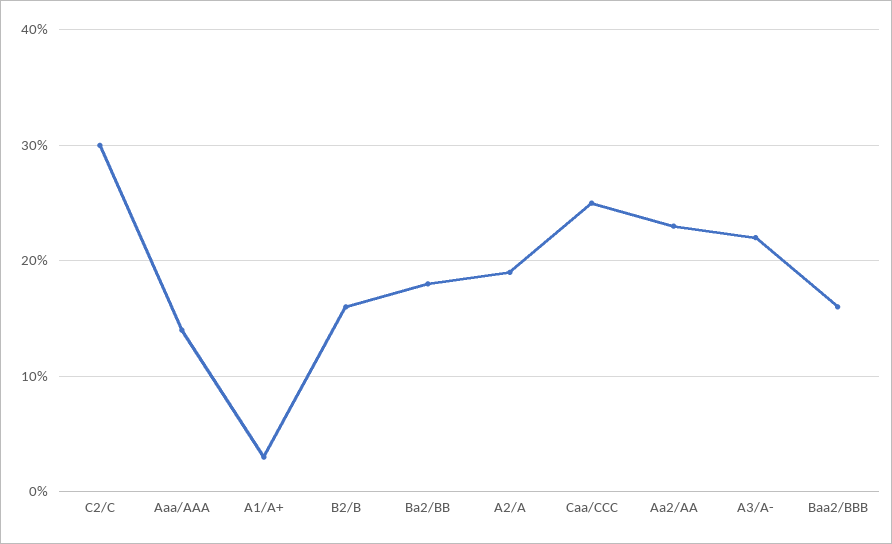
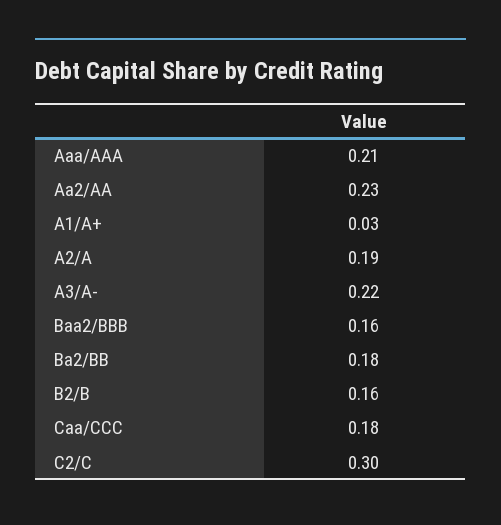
Aaa/AAA: 0.14 -> 0.21
Caa/CCC: 0.25 -> 0.18

